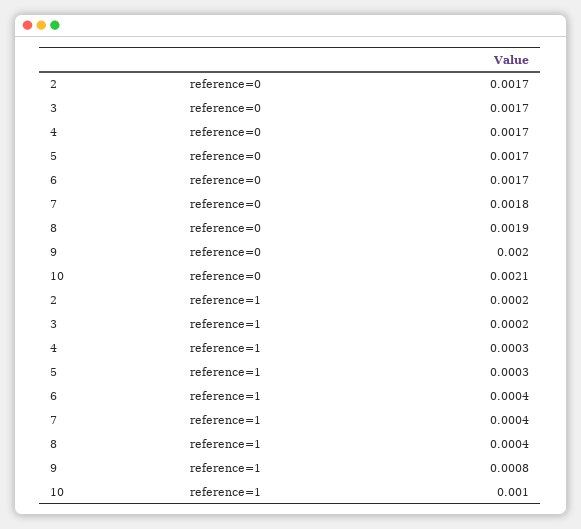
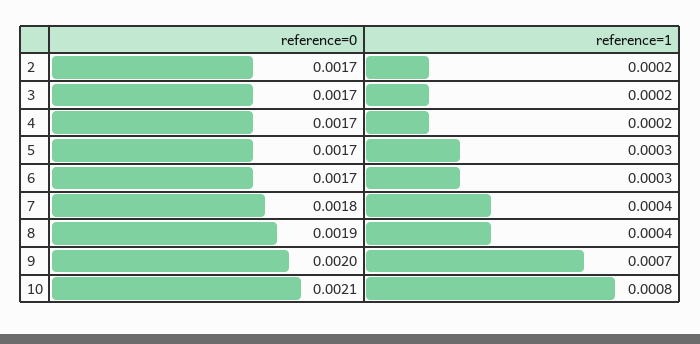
4, reference=1: 0.0003 -> 0.0002
6, reference=1: 0.0004 -> 0.0003
9, reference=1: 0.0008 -> 0.0007
10, reference=1: 0.001 -> 0.0008

